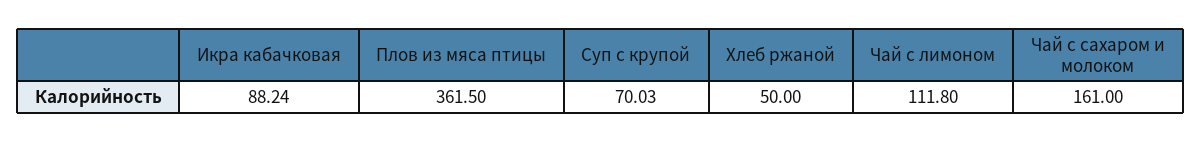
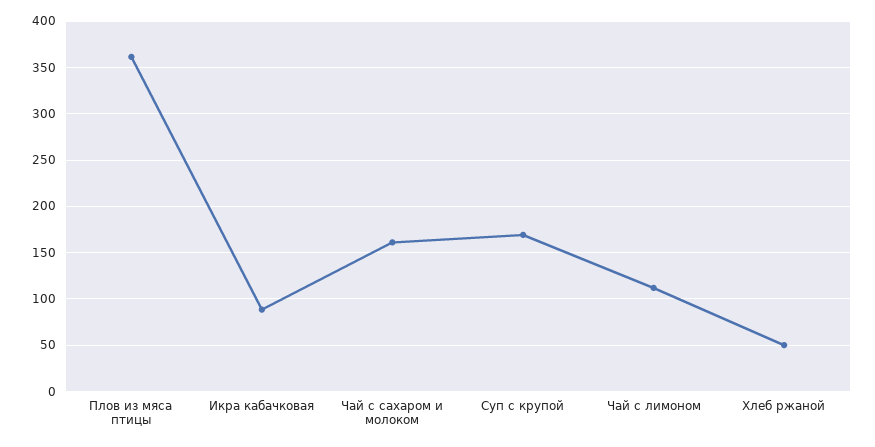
Суп с крупой: 70.03 -> 170

